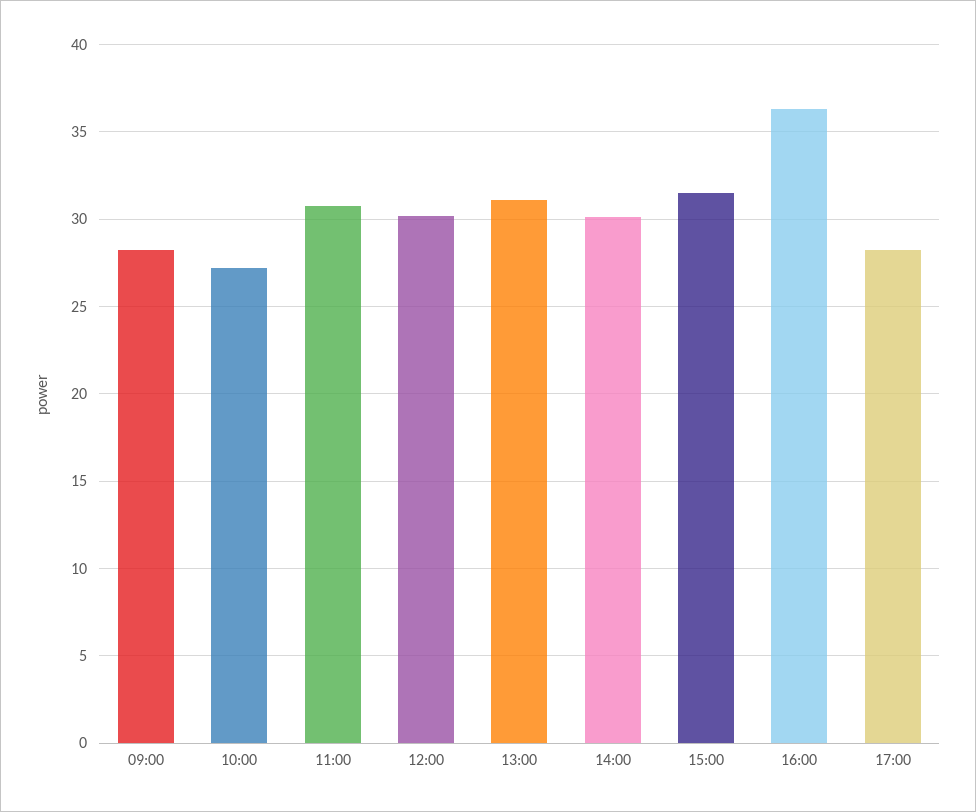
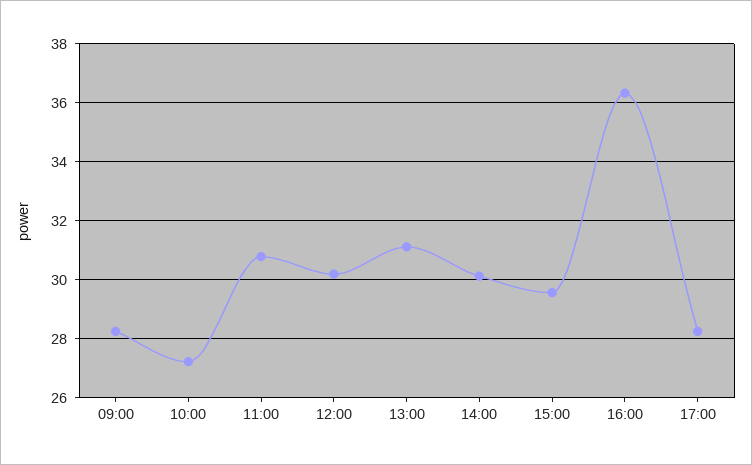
15:00: 31.5 -> 29.5

